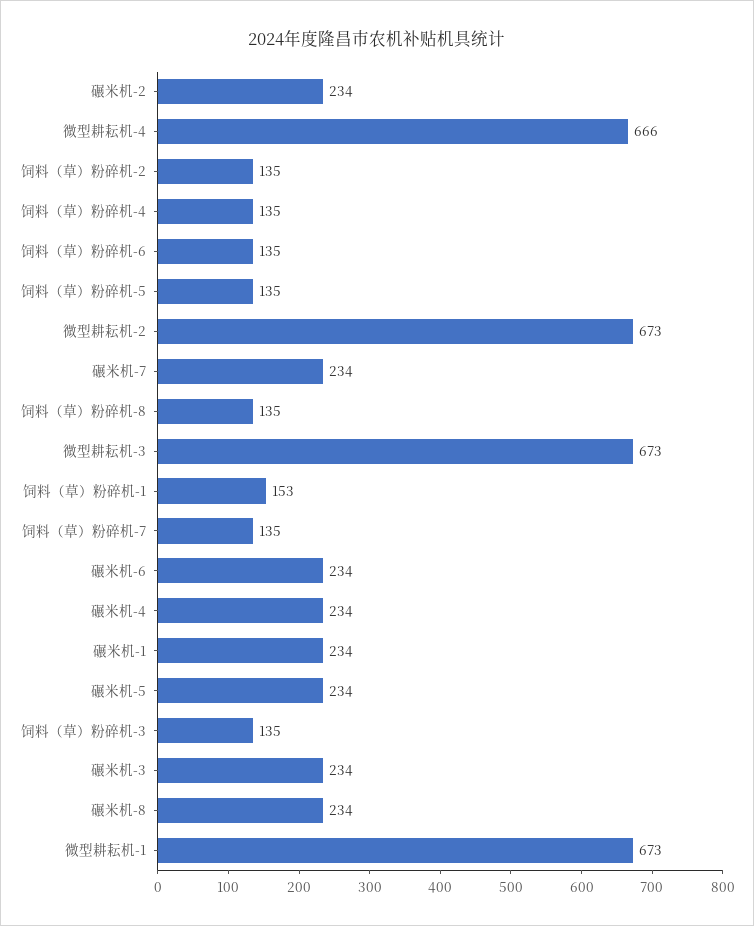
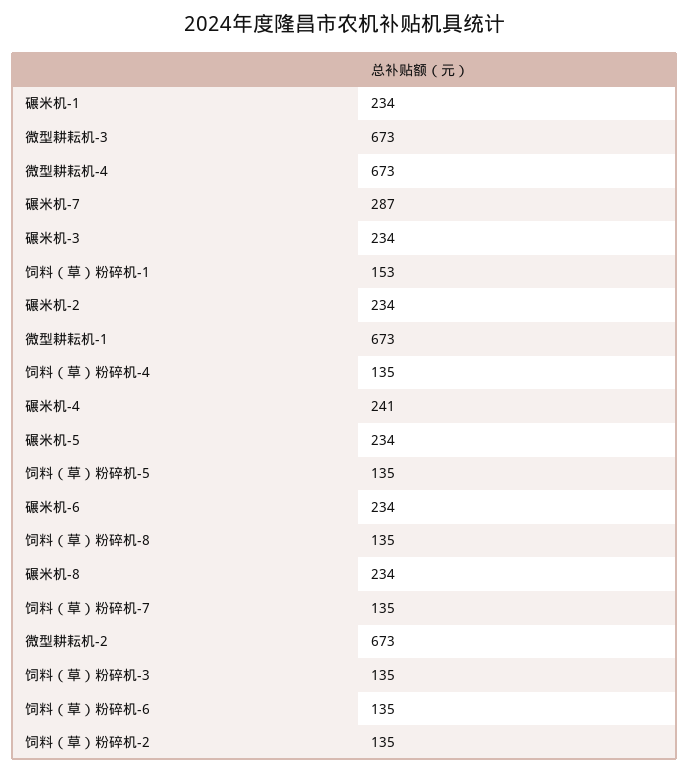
微型耕耘机-4: 666 -> 673
碾米机-7: 234 -> 287
碾米机-4: 234 -> 241

